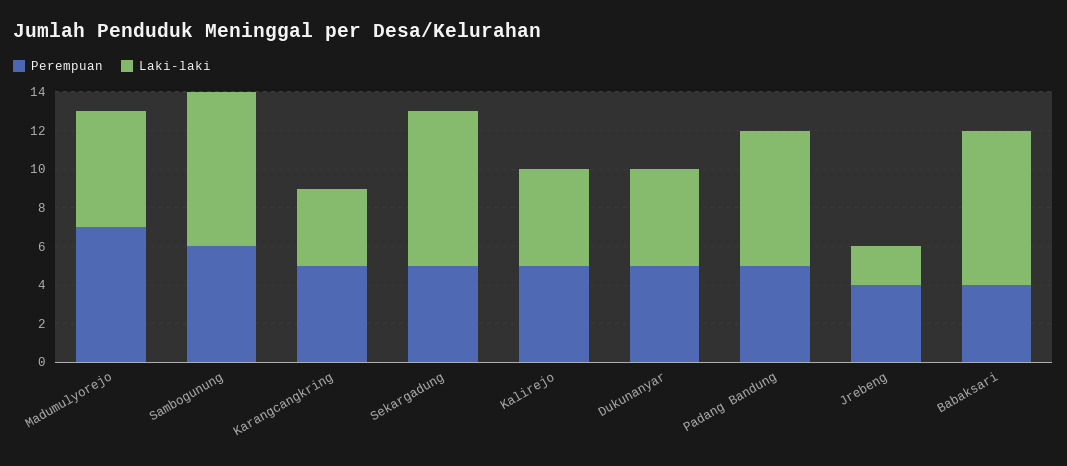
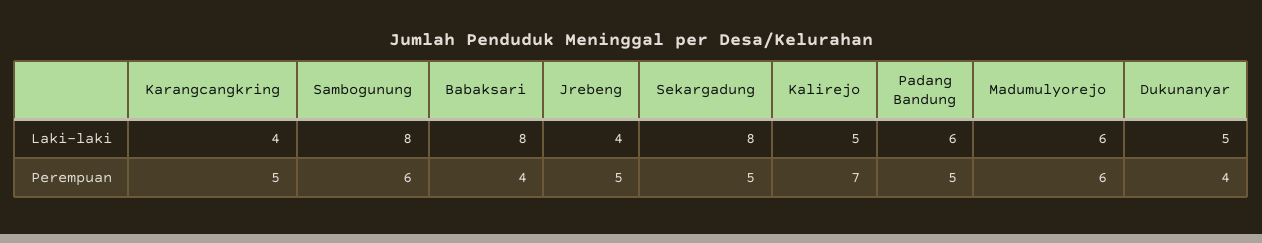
Perempuan, Madumulyorejo: 7 -> 6
Perempuan, Kalirejo: 5 -> 7
Perempuan, Dukunanyar: 5 -> 4
Laki-laki, Padang Bandung: 7 -> 6
Perempuan, Jrebeng: 4 -> 5
Laki-laki, Jrebeng: 2 -> 4

